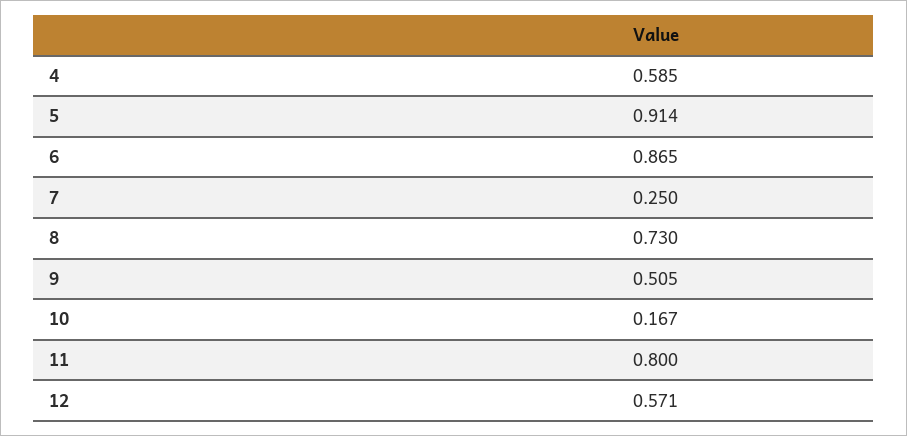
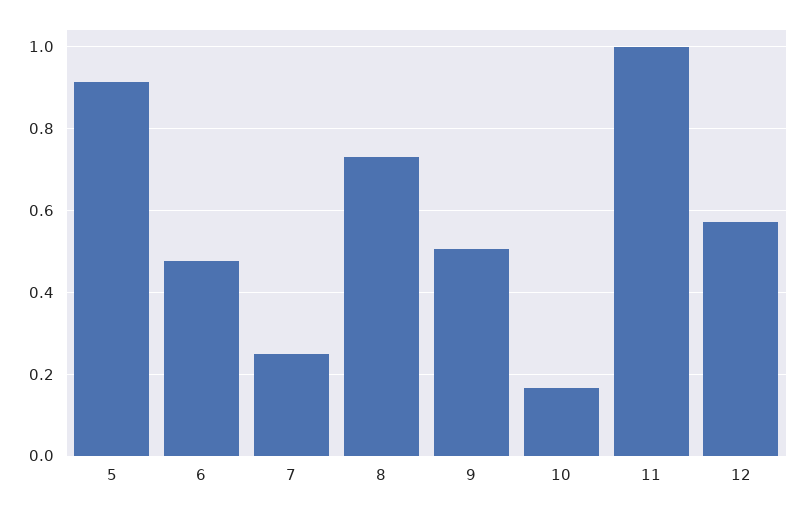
4: 0.585 -> none
6: 0.865 -> 0.48
11: 0.8 -> 1

